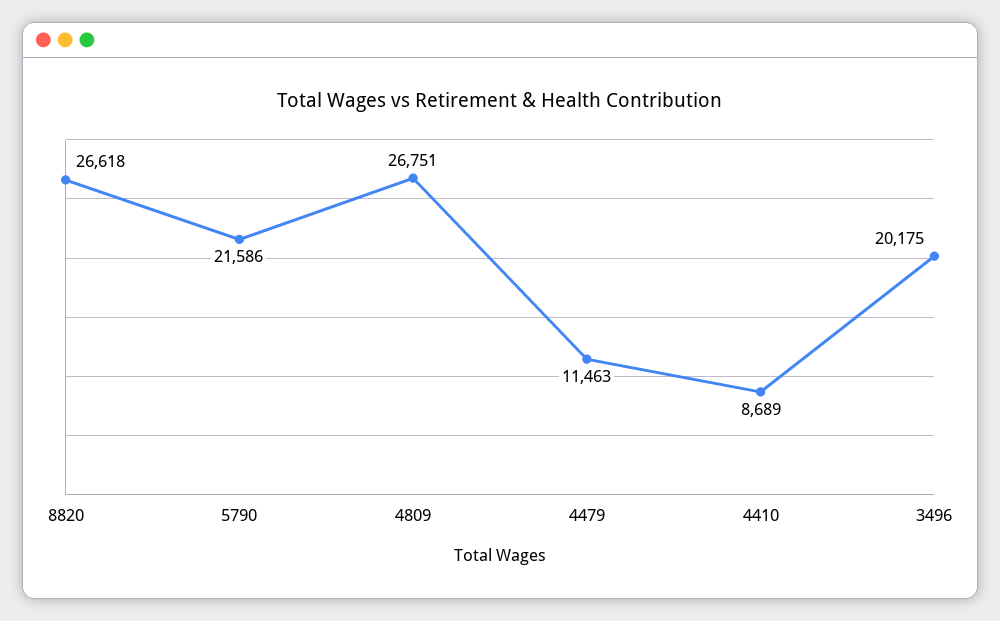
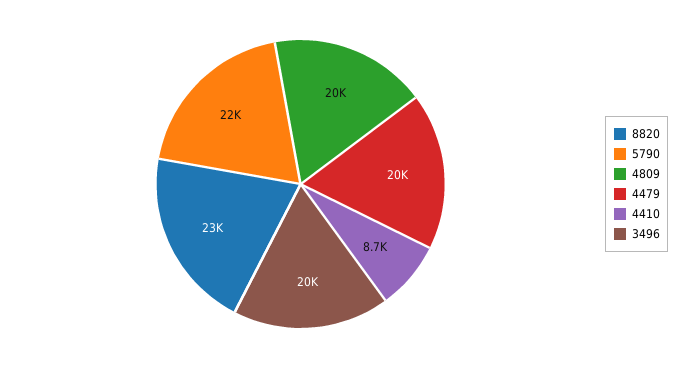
8820: 26618 -> 23000
4809: 26751 -> 20000
4479: 11463 -> 20000

